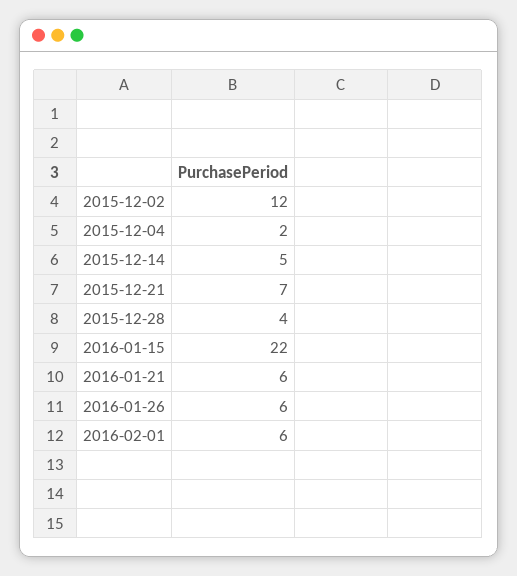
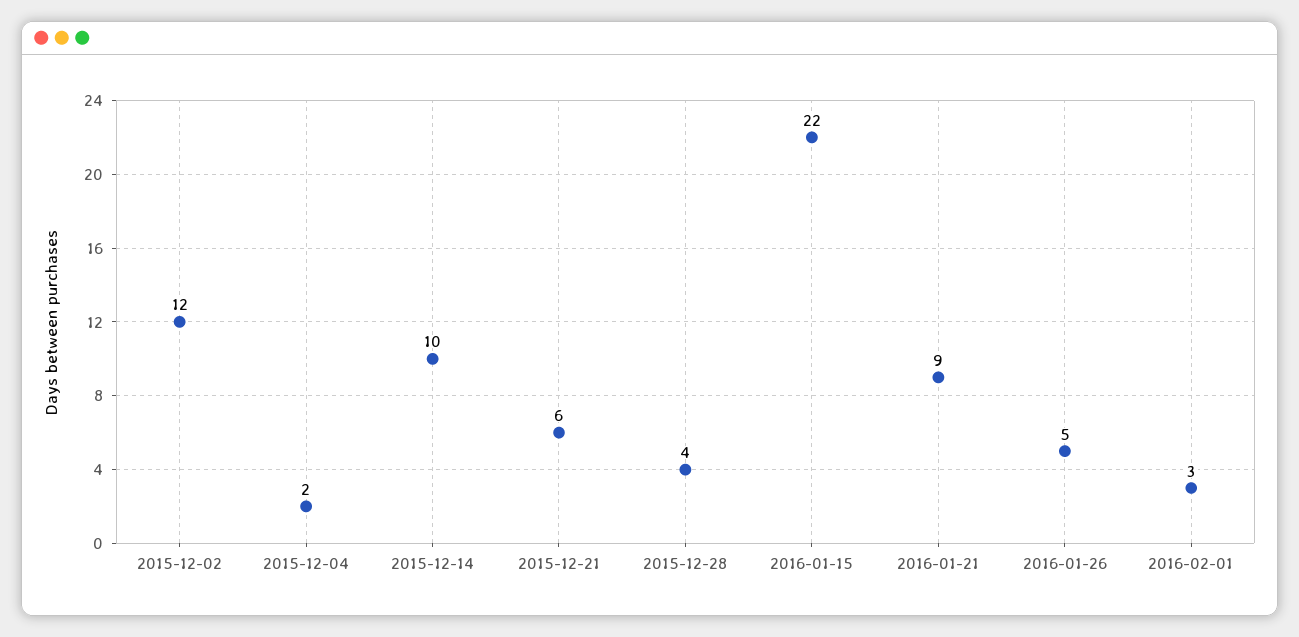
2015-12-14: 5 -> 10
2015-12-21: 7 -> 6
2016-01-21: 6 -> 9
2016-01-26: 6 -> 5
2016-02-01: 6 -> 3

